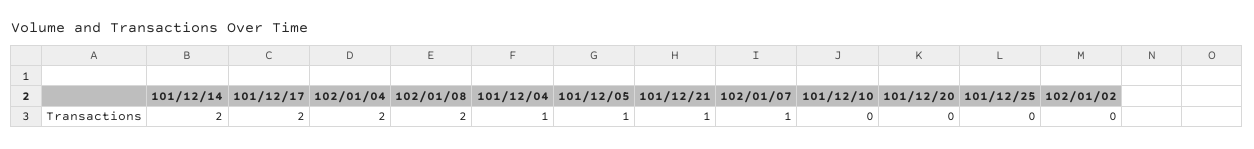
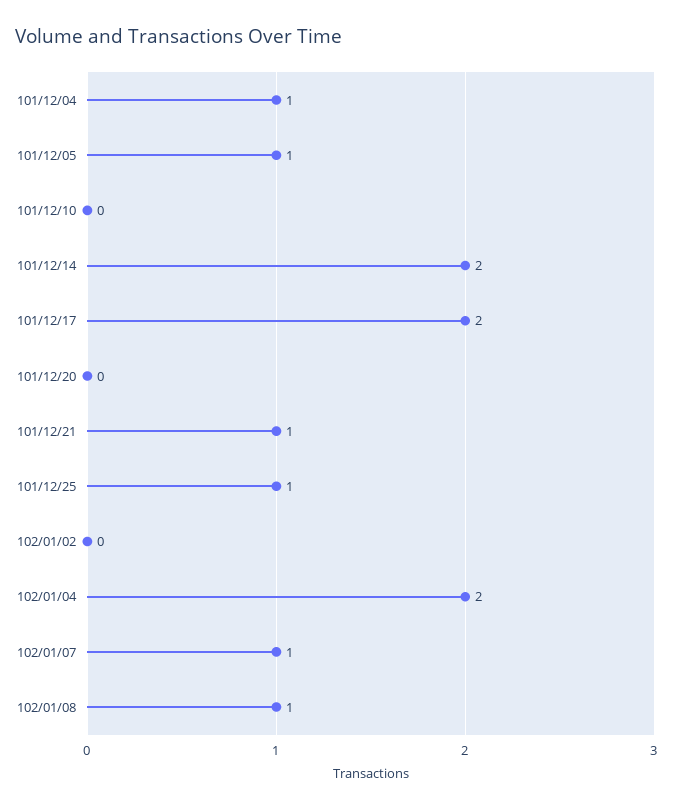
102/01/08: 2 -> 1
101/12/25: 0 -> 1

